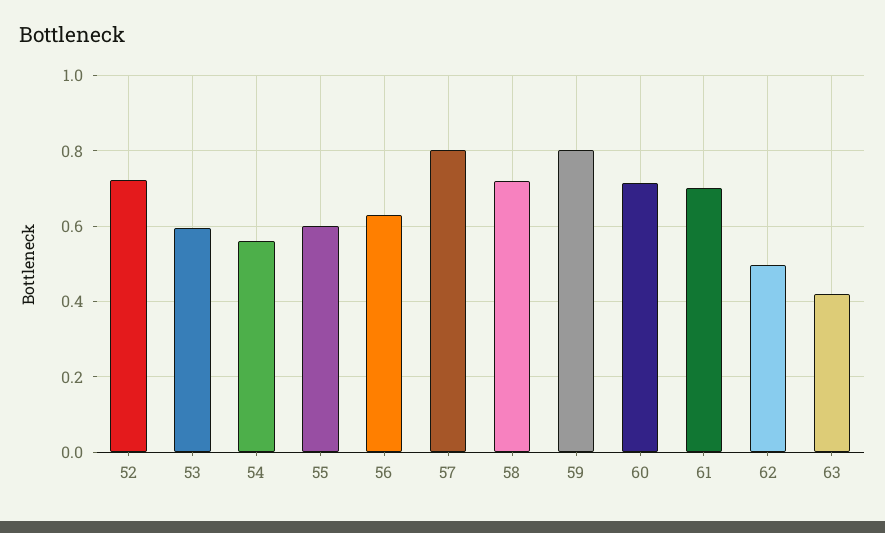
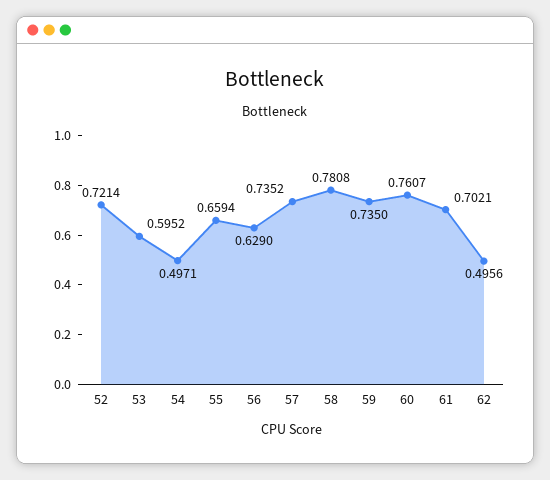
54: 0.56 -> 0.4971
55: 0.6 -> 0.6594
57: 0.8 -> 0.7352
58: 0.72 -> 0.7808
59: 0.8 -> 0.735
60: 0.72 -> 0.7607
63: 0.42 -> none

